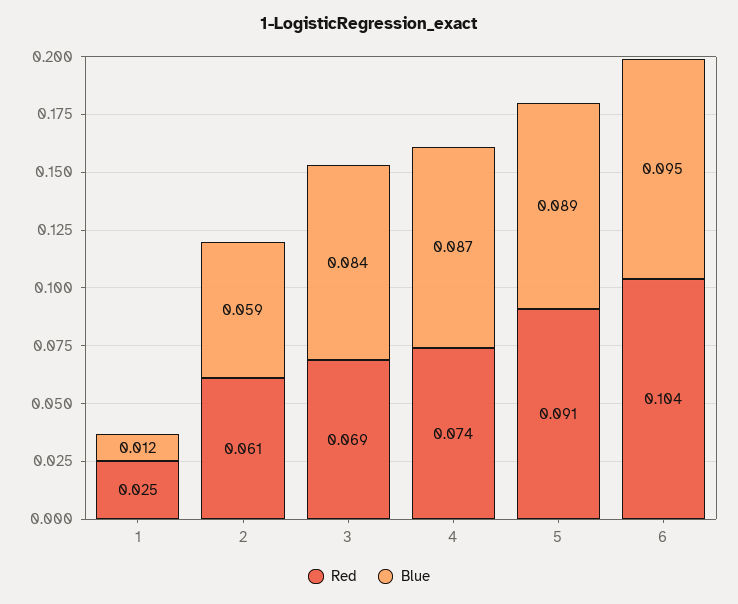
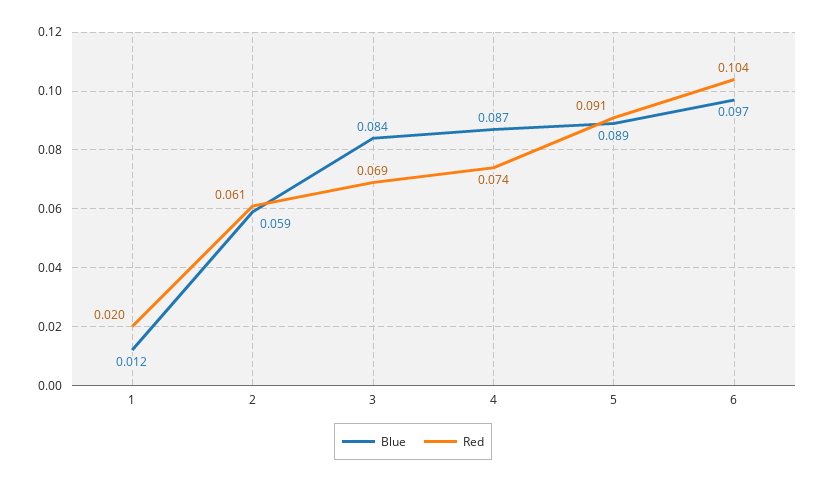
Red, 1: 0.025 -> 0.02
Blue, 6: 0.095 -> 0.097

